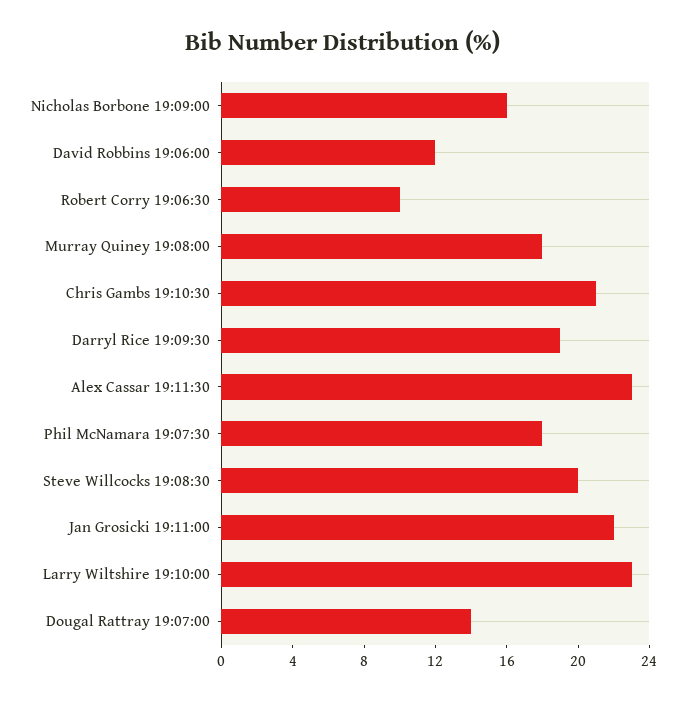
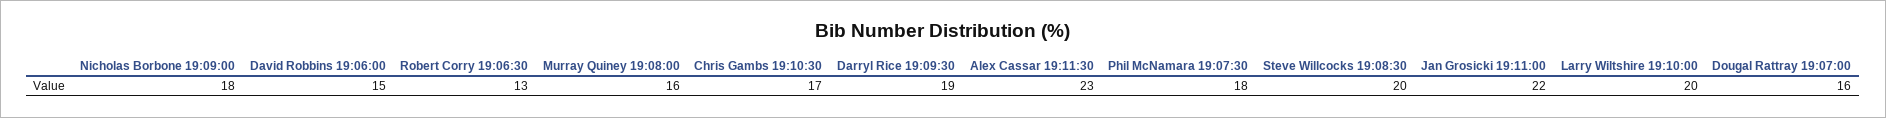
Nicholas Borbone 19:09:00: 16 -> 18
David Robbins 19:06:00: 12 -> 15
Robert Corry 19:06:30: 10 -> 13
Murray Quiney 19:08:00: 18 -> 16
Chris Gambs 19:10:30: 21 -> 17
Larry Wiltshire 19:10:00: 23 -> 20
Dougal Rattray 19:07:00: 14 -> 16

